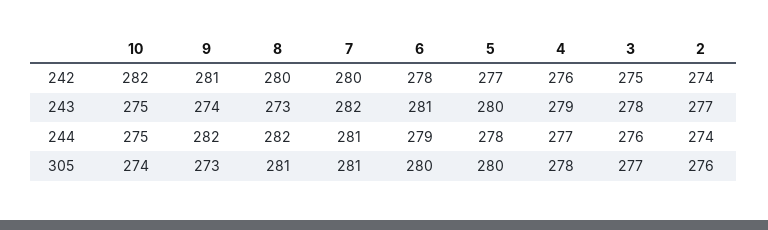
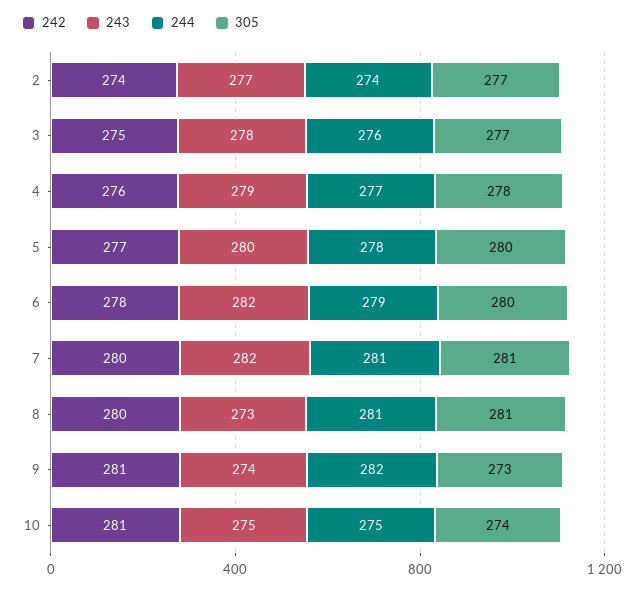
242, 10: 282 -> 281
243, 6: 281 -> 282
244, 8: 282 -> 281
305, 2: 276 -> 277

